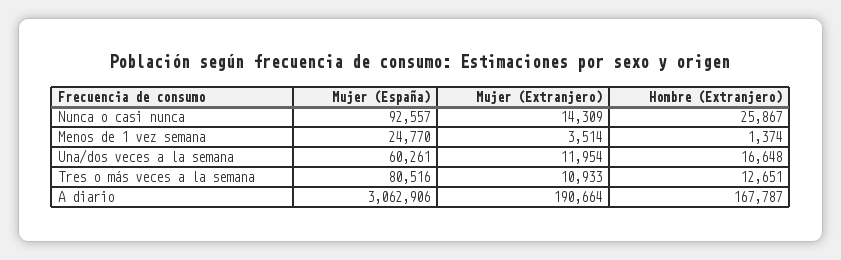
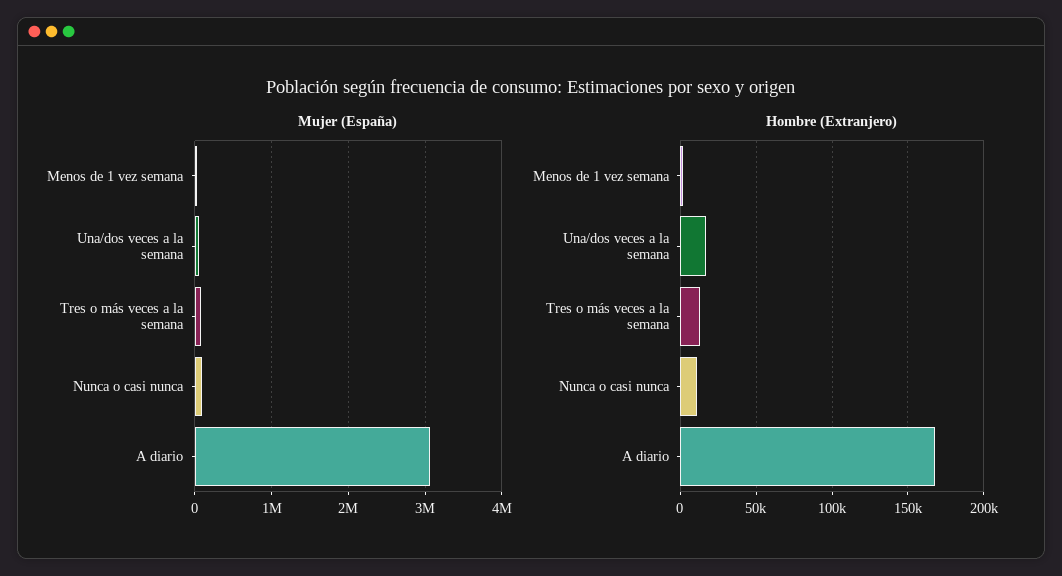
Mujer (Extranjero), Nunca o casi nunca: 14309 -> none
Hombre (Extranjero), Nunca o casi nunca: 25867 -> 10000
Mujer (Extranjero), Menos de 1 vez semana: 3514 -> none
Mujer (Extranjero), Una/dos veces a la semana: 11954 -> none
Mujer (Extranjero), Tres o más veces a la semana: 10933 -> none
Mujer (Extranjero), A diario: 190664 -> none

